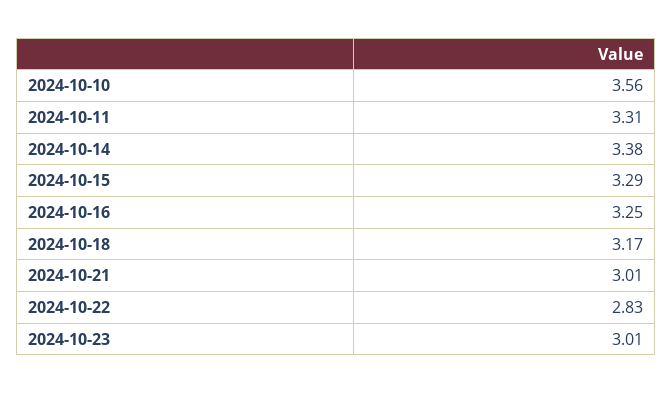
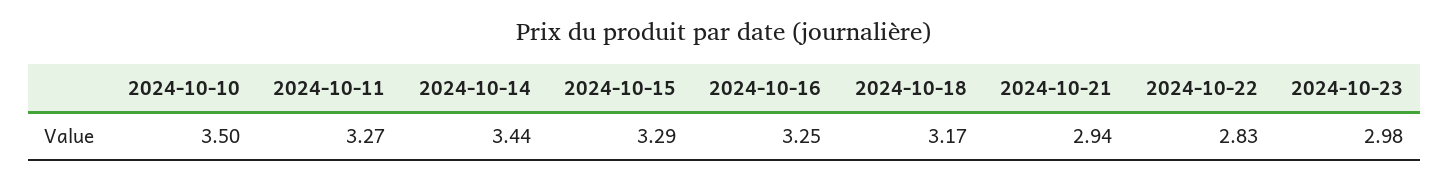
2024-10-10: 3.56 -> 3.5
2024-10-11: 3.31 -> 3.27
2024-10-14: 3.38 -> 3.44
2024-10-21: 3.01 -> 2.94
2024-10-23: 3.01 -> 2.98

